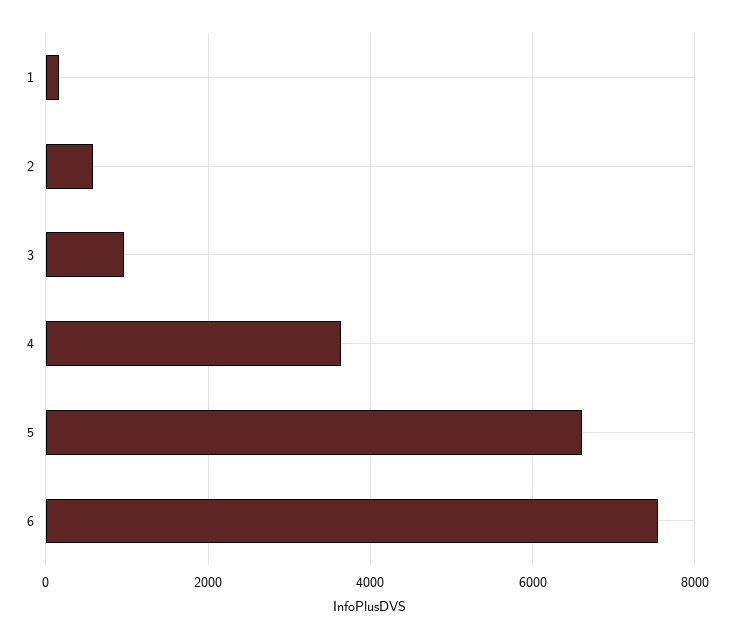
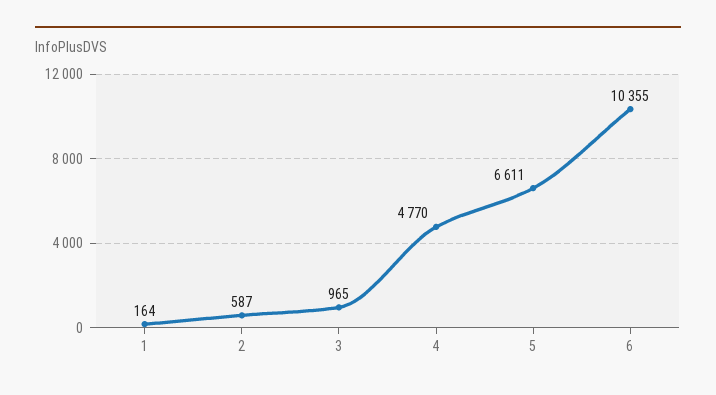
4: 3600 -> 4770
6: 7600 -> 10355

